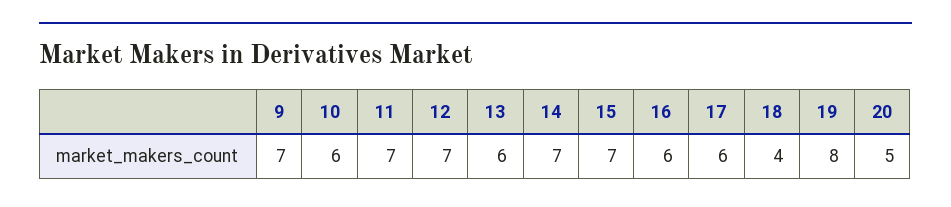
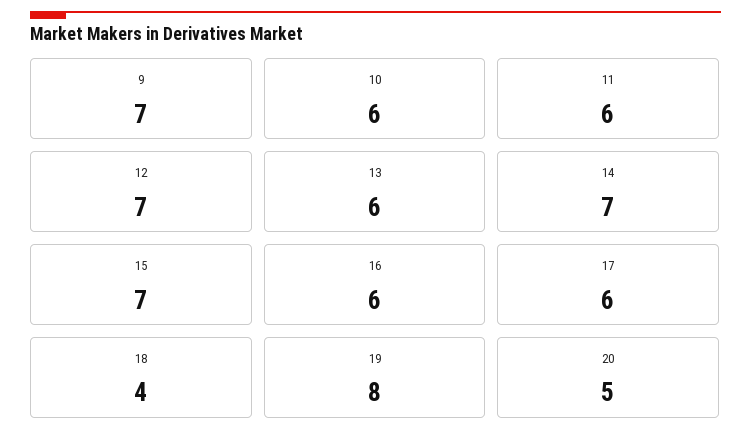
11: 7 -> 6

